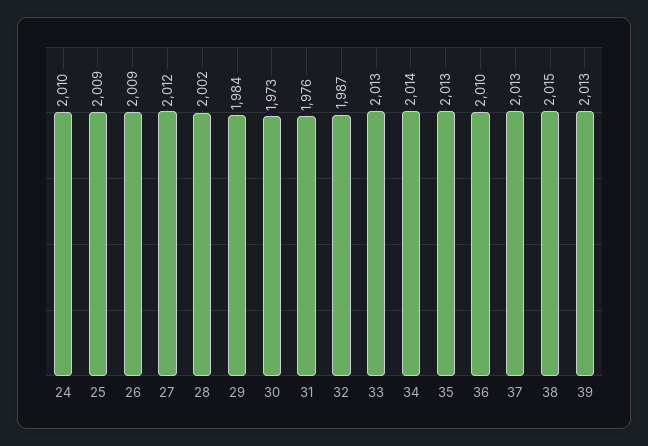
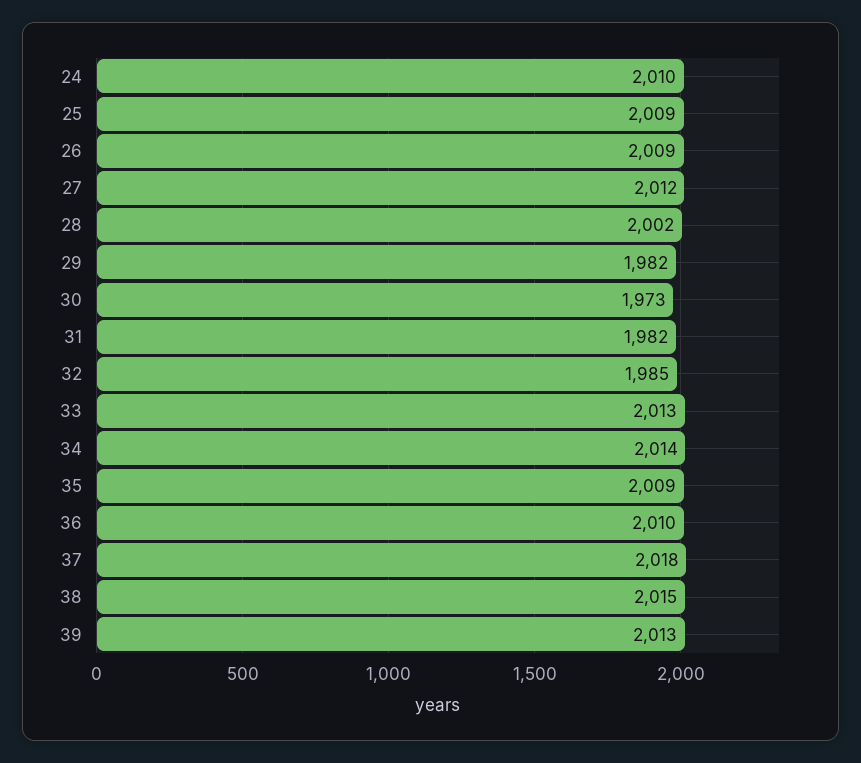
29: 1984 -> 1982
31: 1976 -> 1982
32: 1987 -> 1985
35: 2013 -> 2009
37: 2013 -> 2018

